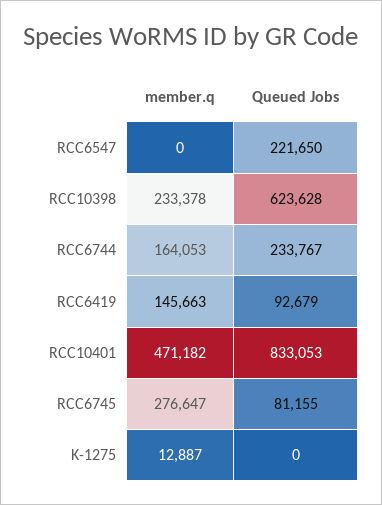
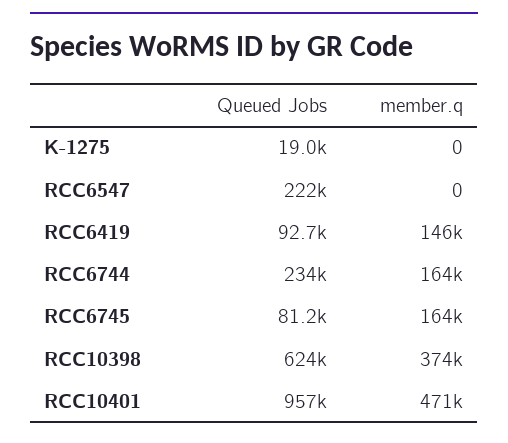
member.q, RCC10398: 233378 -> 374000
Queued Jobs, RCC10401: 833053 -> 957000
member.q, RCC6745: 276647 -> 164000
member.q, K-1275: 12887 -> 0
Queued Jobs, K-1275: 0 -> 19000

